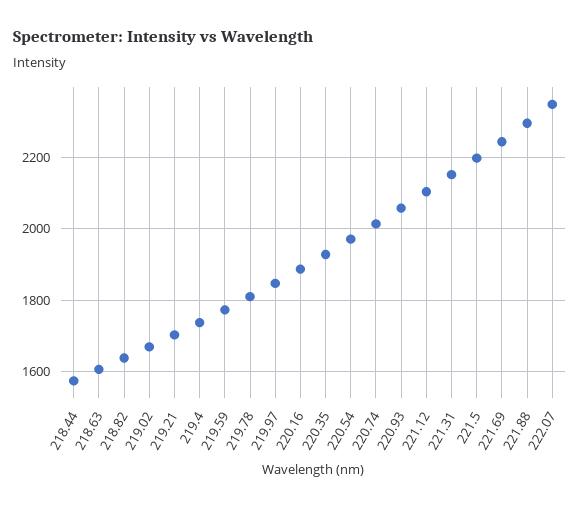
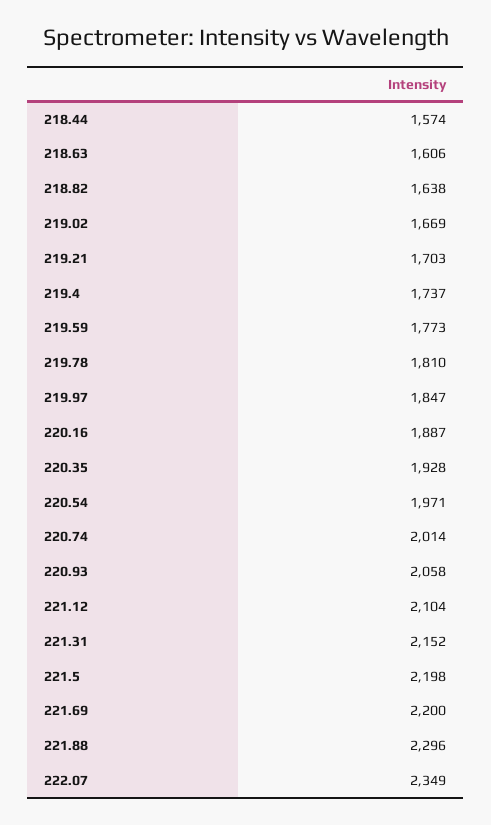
221.69: 2240 -> 2200

